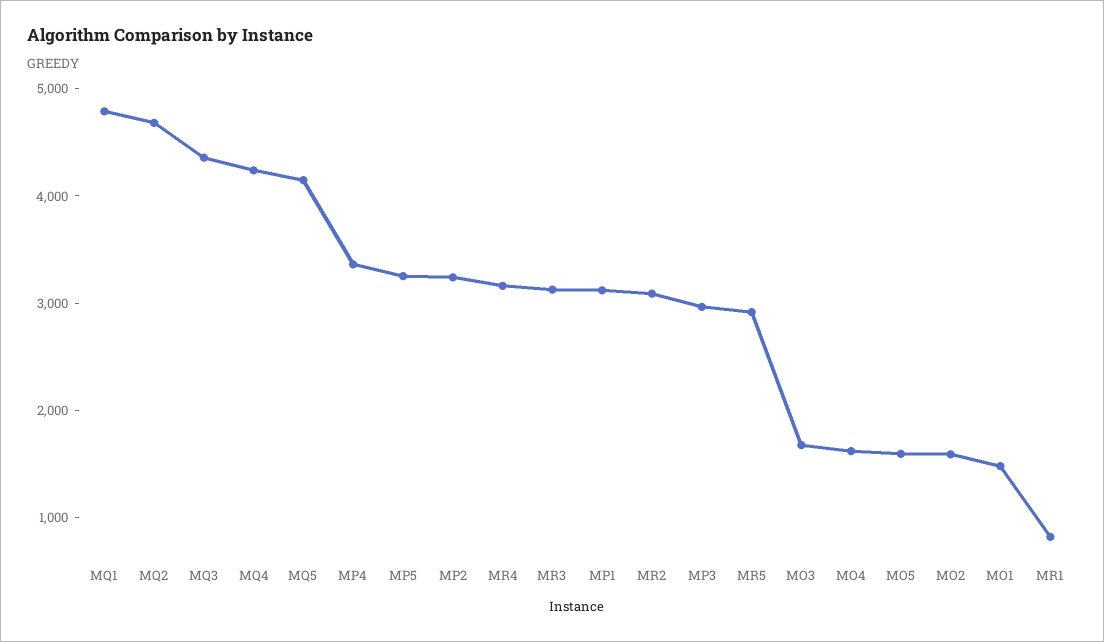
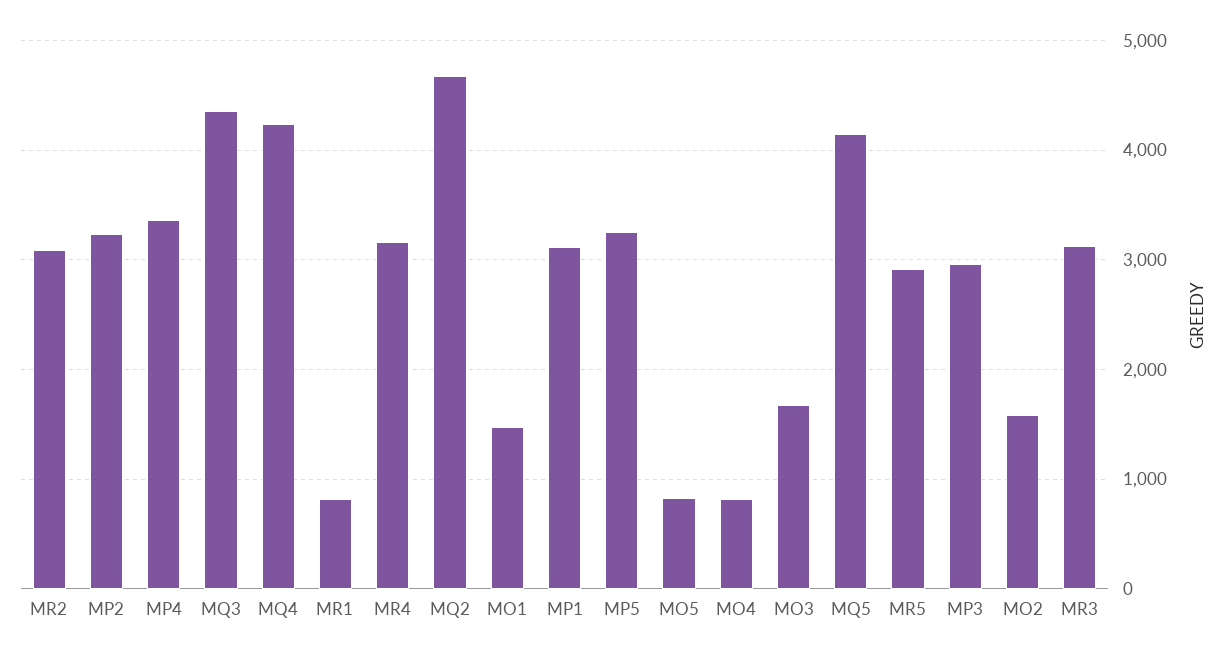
MQ1: 4800 -> none
MO4: 1600 -> 800
MO5: 1600 -> 800

